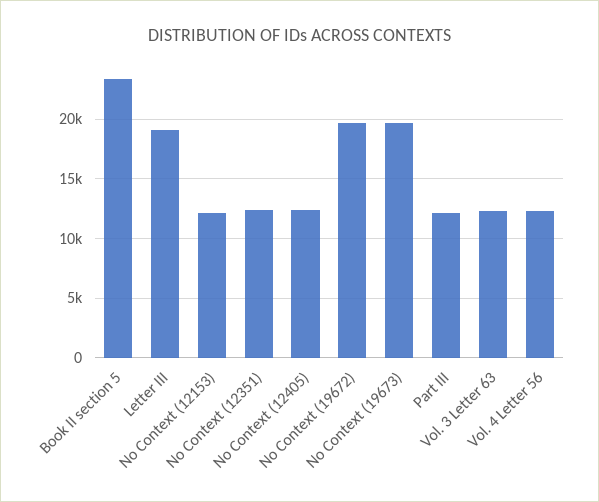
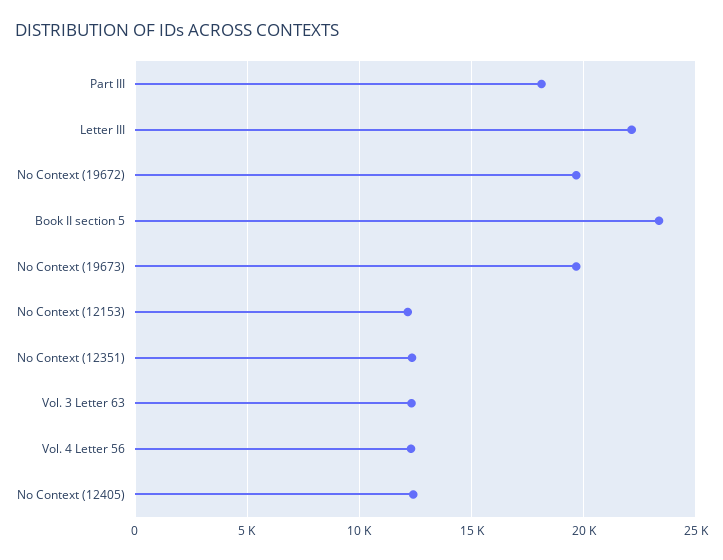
Letter III: 19000 -> 22000
Part III: 12000 -> 18000

